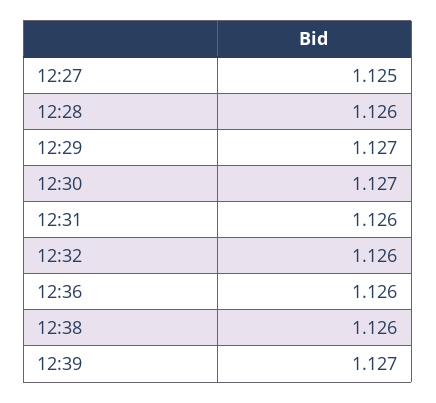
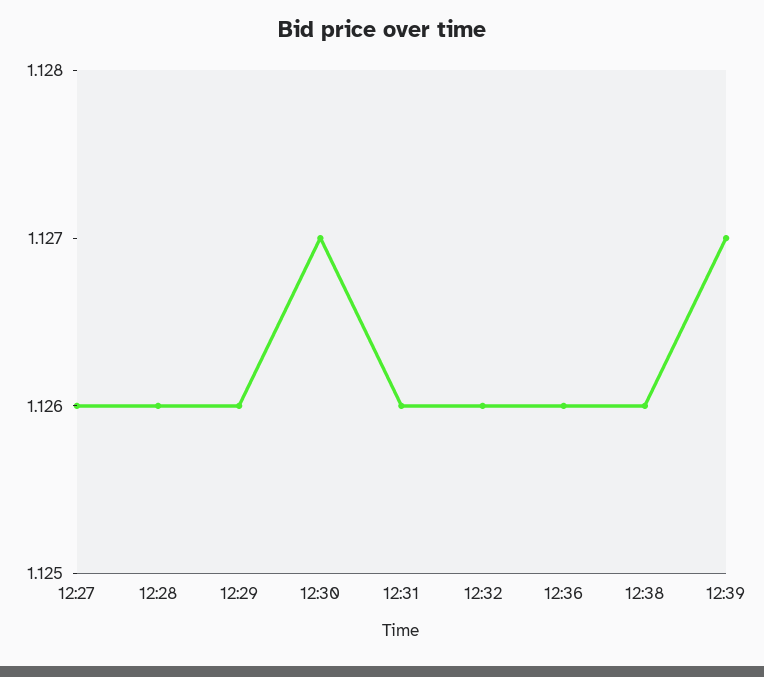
12:27: 1.125 -> 1.126
12:29: 1.127 -> 1.126

